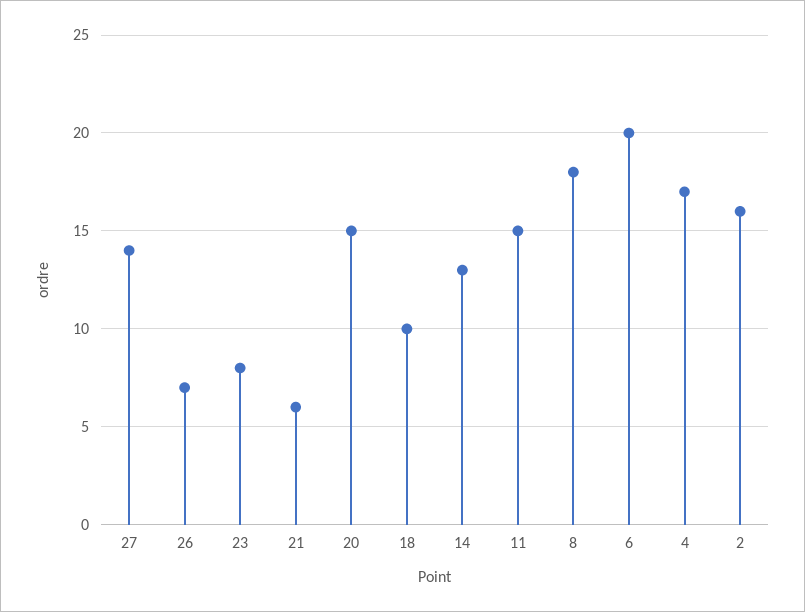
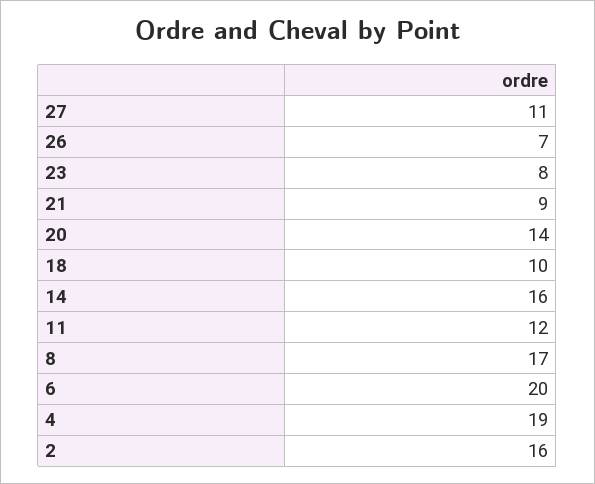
27: 14 -> 11
21: 6 -> 9
20: 15 -> 14
14: 13 -> 16
11: 15 -> 12
8: 18 -> 17
4: 17 -> 19

